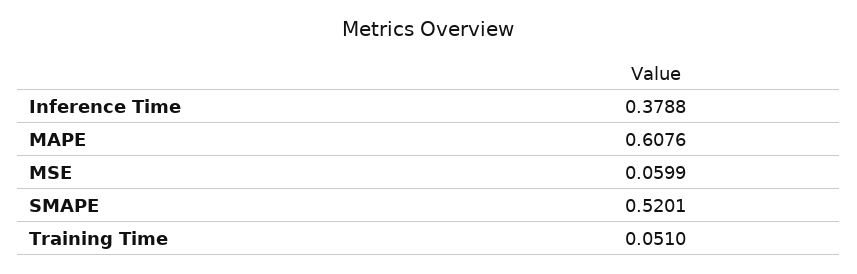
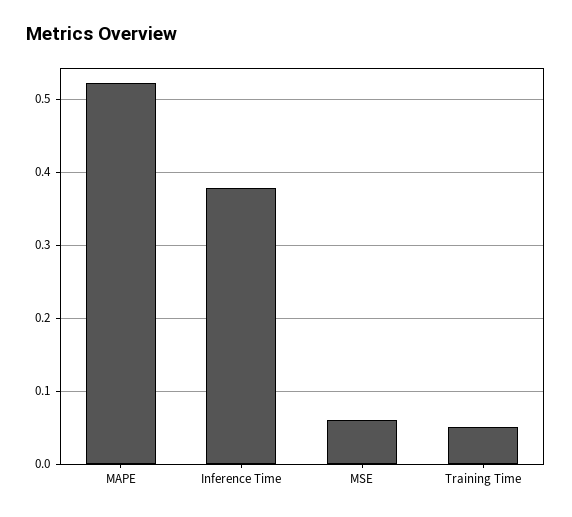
MAPE: 0.6076 -> 0.52
SMAPE: 0.5201 -> none

